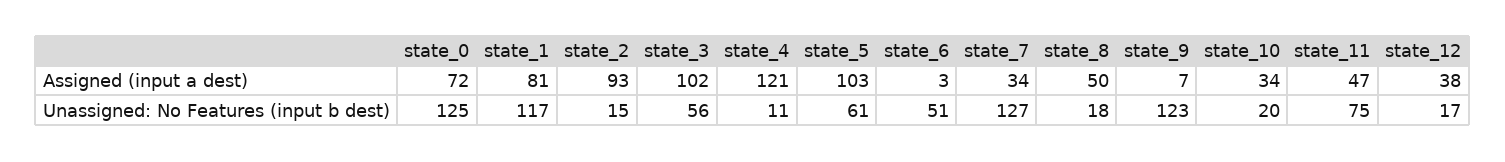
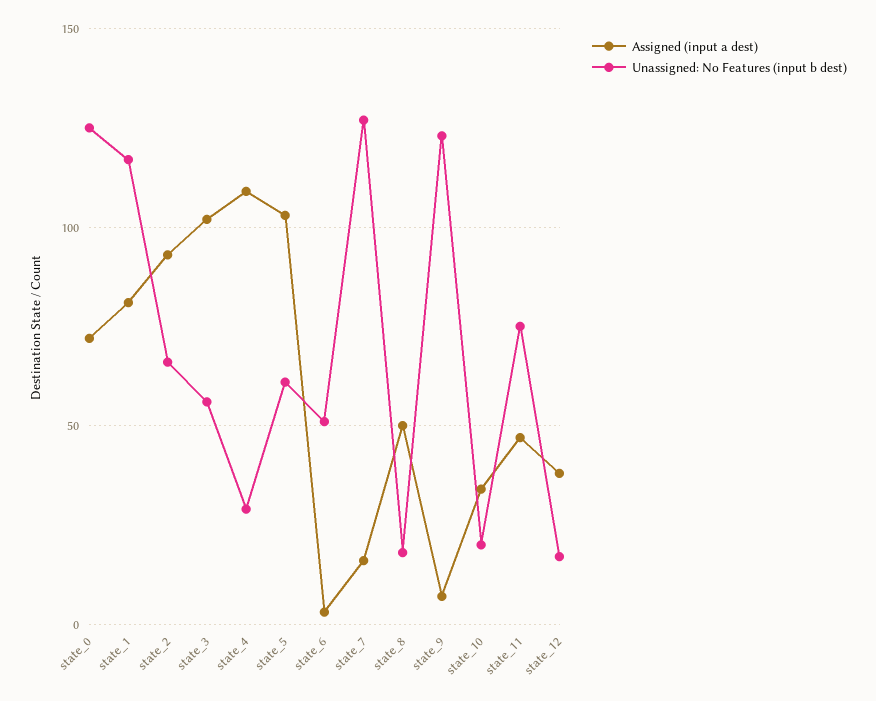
Assigned (input a dest), state_4: 121 -> 110
Assigned (input a dest), state_7: 34 -> 15
Unassigned: No Features (input b dest), state_2: 15 -> 65
Unassigned: No Features (input b dest), state_4: 11 -> 30

